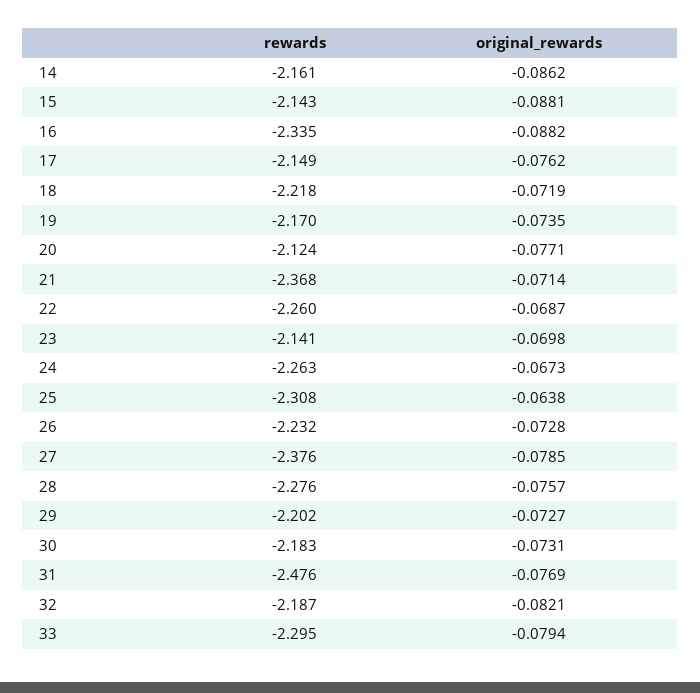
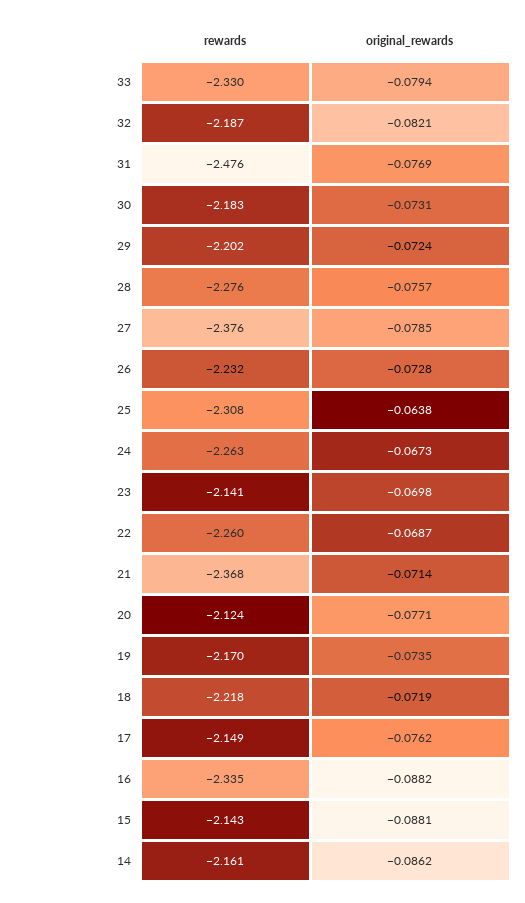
original_rewards, 29: -0.0727 -> -0.0724
rewards, 33: -2.295 -> -2.33

